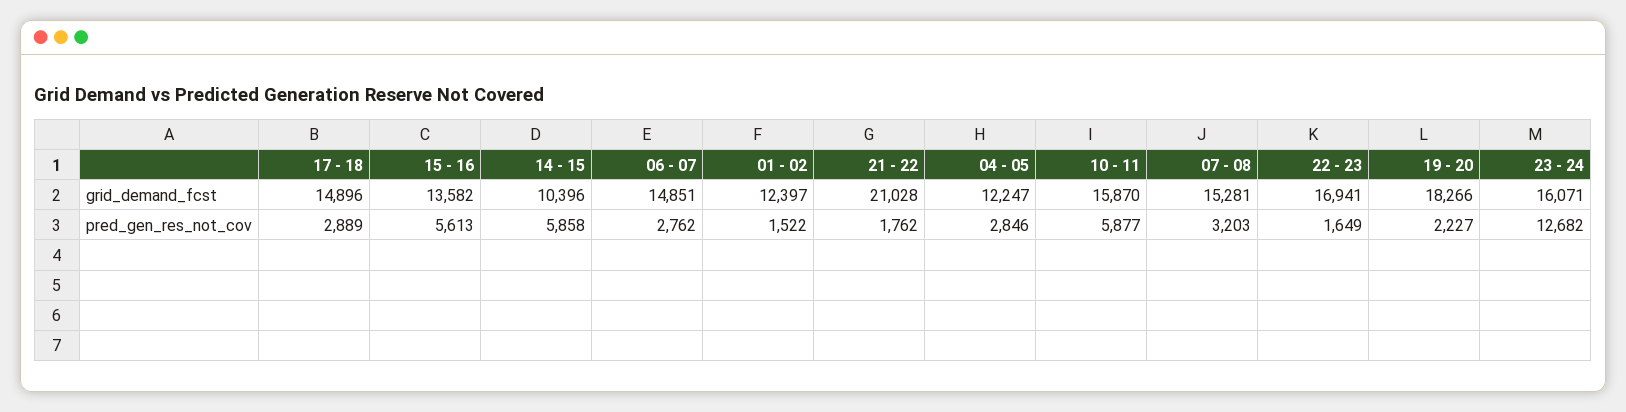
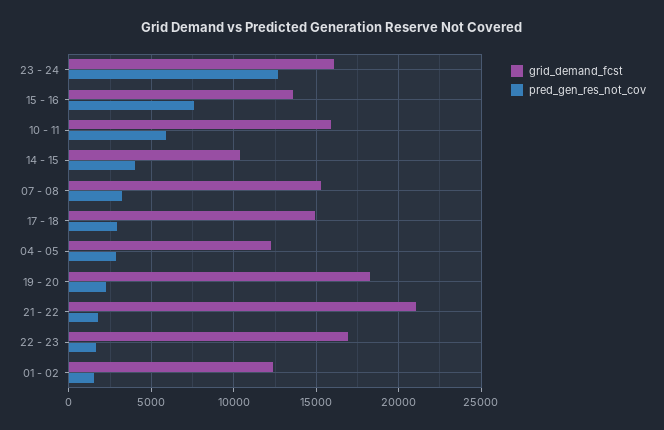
grid_demand_fcst, 06 - 07: 14851 -> none
pred_gen_res_not_cov, 15 - 16: 5613 -> 7500
pred_gen_res_not_cov, 14 - 15: 5858 -> 4000
pred_gen_res_not_cov, 06 - 07: 2762 -> none

